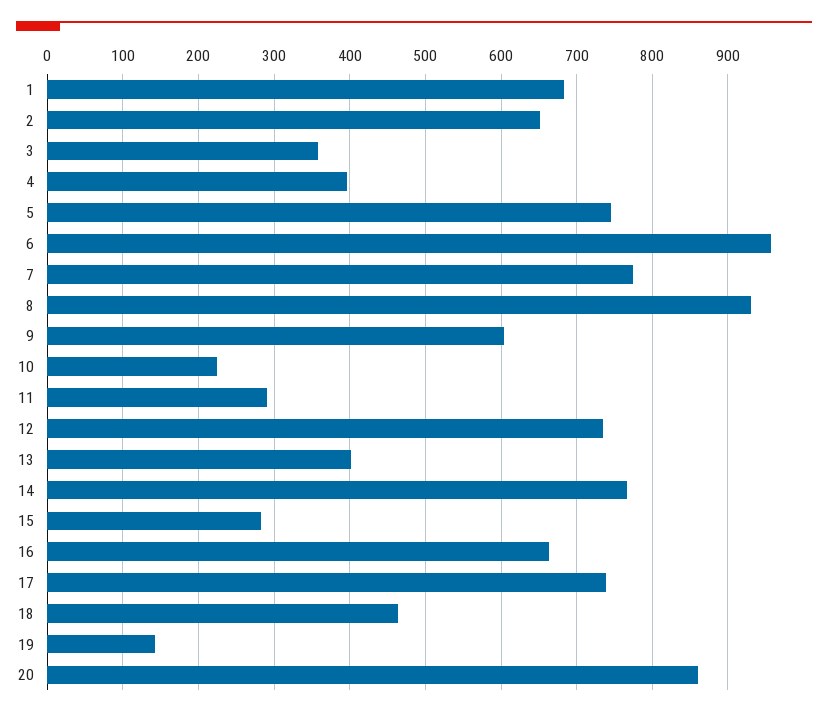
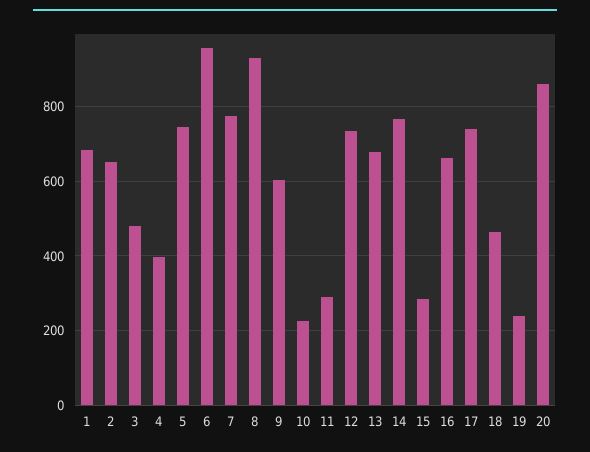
3: 360 -> 480
13: 400 -> 680
19: 140 -> 240

